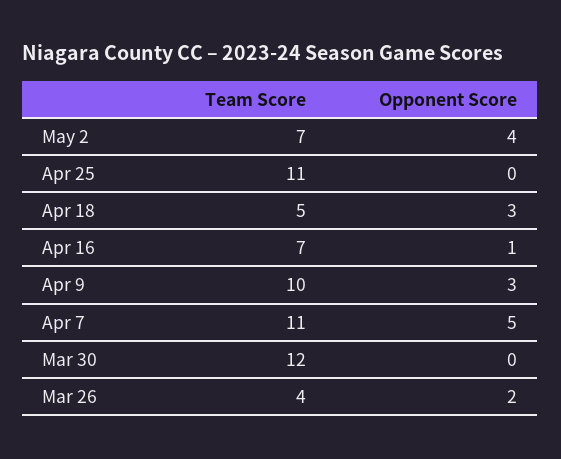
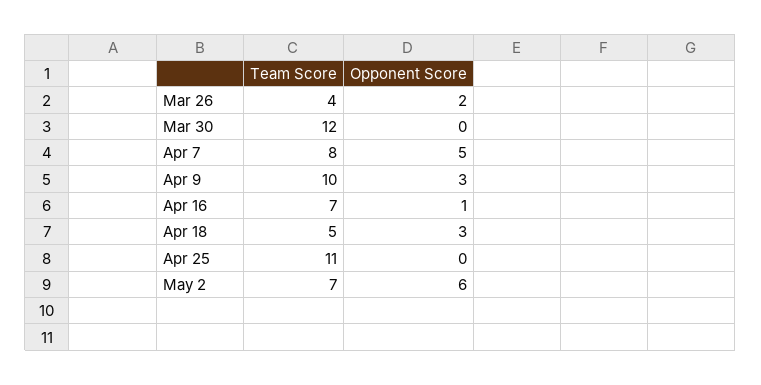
Opponent Score, May 2: 4 -> 6
Team Score, Apr 7: 11 -> 8

